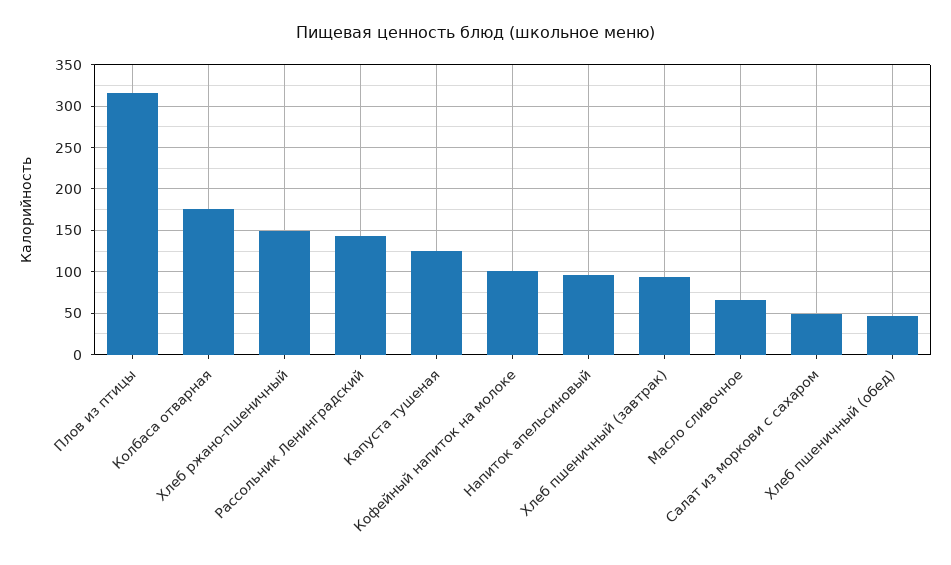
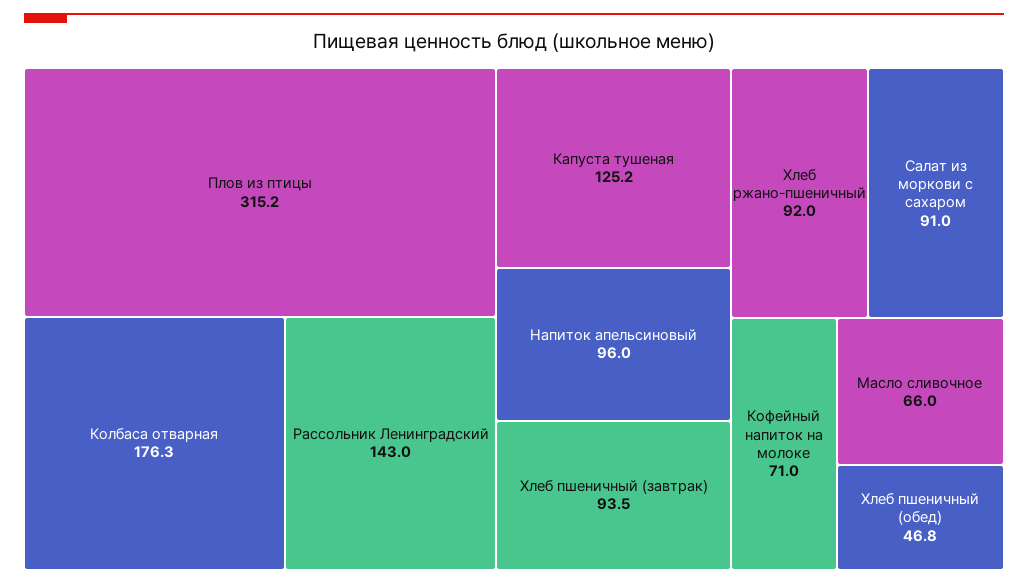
Хлеб ржано-пшеничный: 150 -> 92
Кофейный напиток на молоке: 100 -> 71
Салат из моркови с сахаром: 50 -> 91

